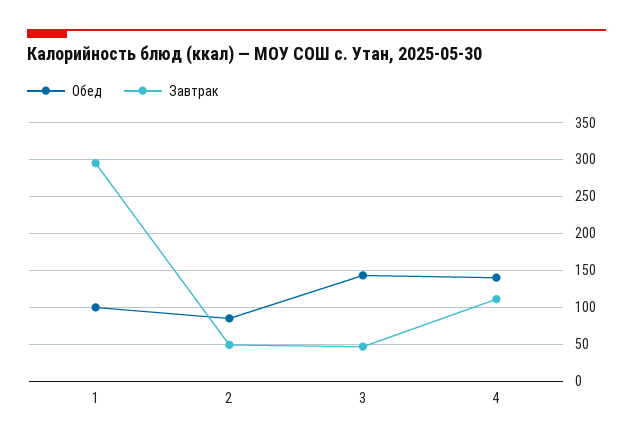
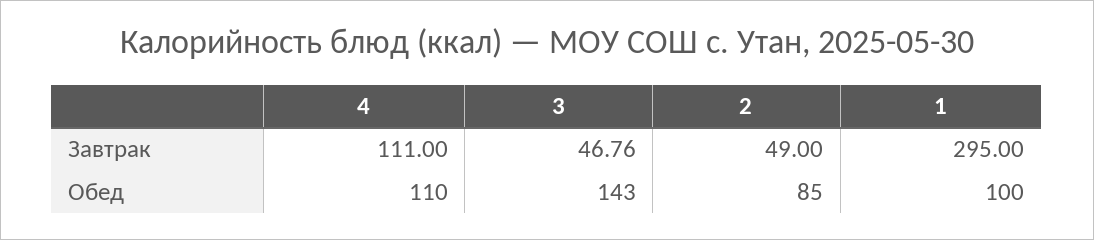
Обед, 4: 140 -> 110

